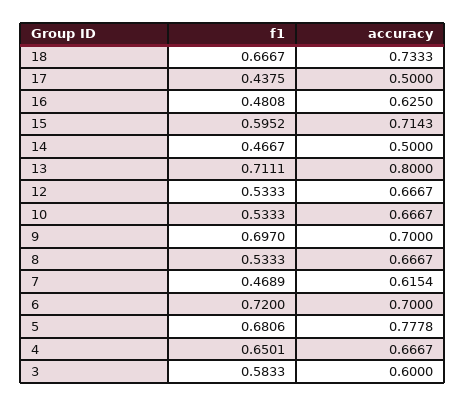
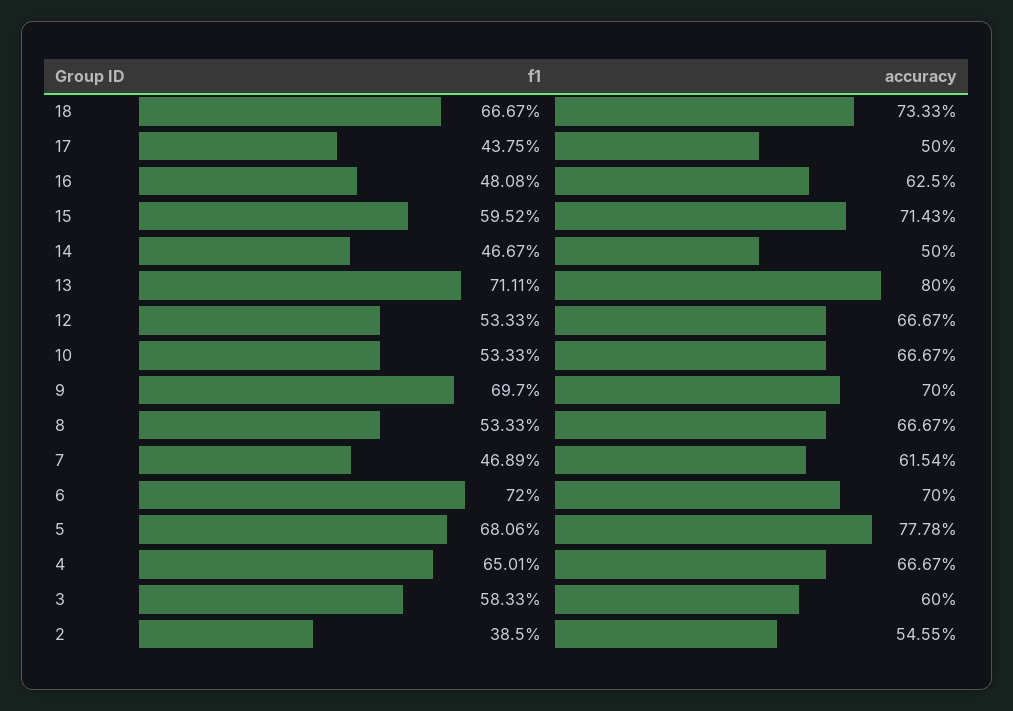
f1, 2: none -> 0.385
accuracy, 2: none -> 0.5455

